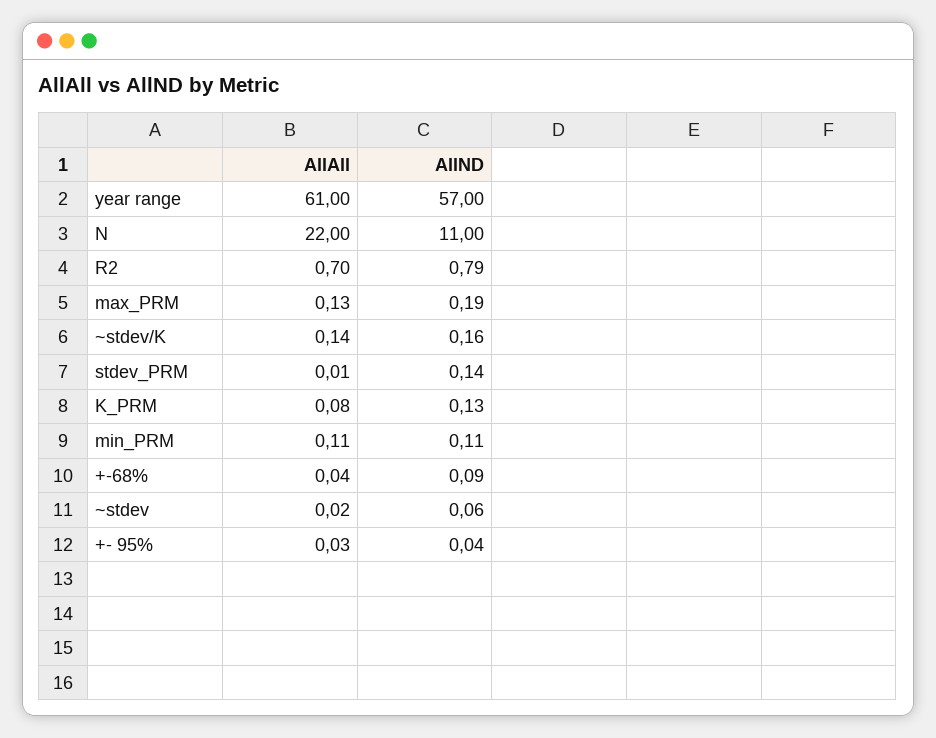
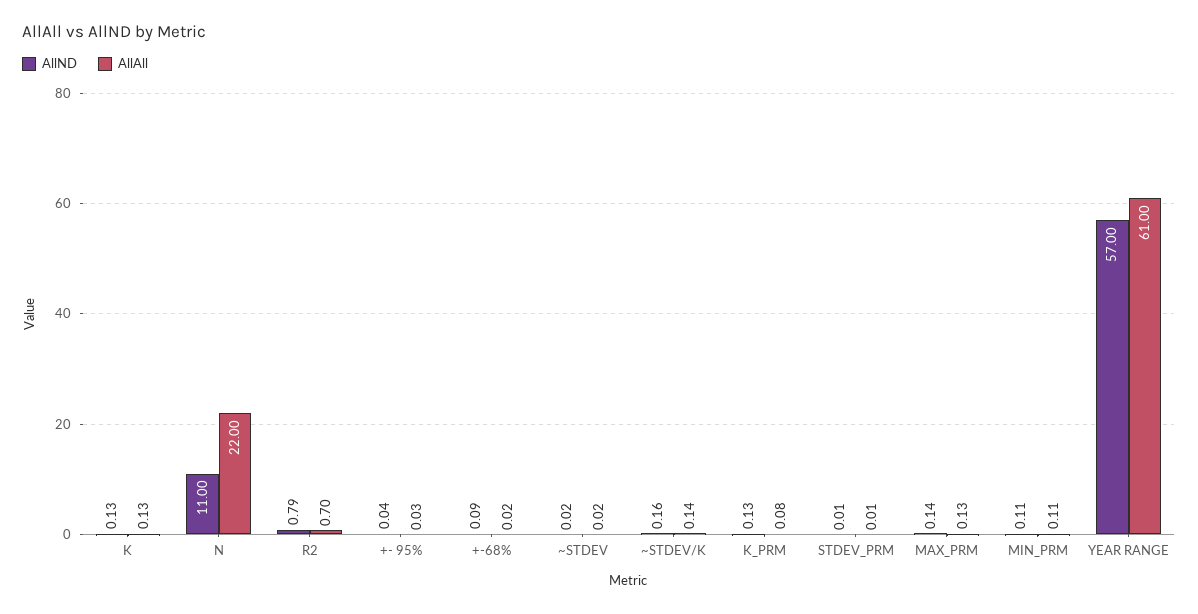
AllND, max_PRM: 0.19 -> 0.14
AllND, stdev_PRM: 0.14 -> 0.01
AllAll, +-68%: 0.04 -> 0.02
AllND, ~stdev: 0.06 -> 0.02
AllND, K: none -> 0.13
AllAll, K: none -> 0.13

